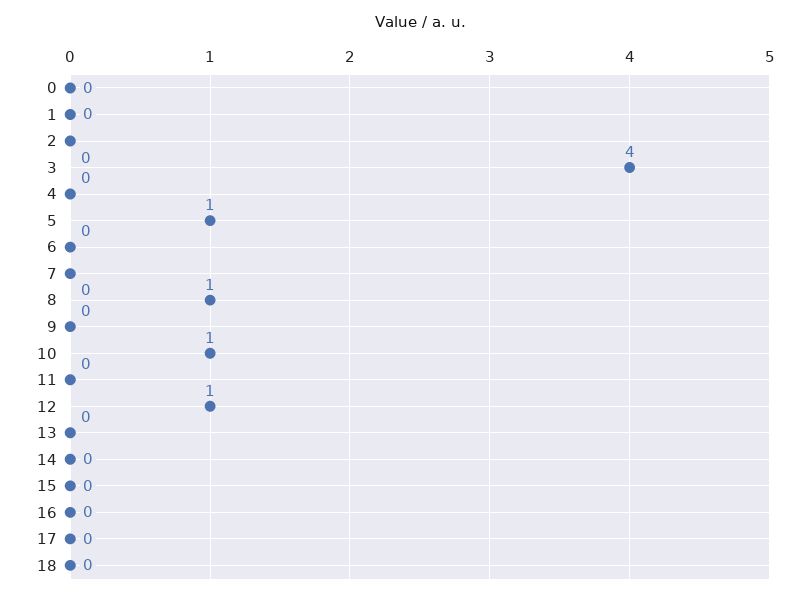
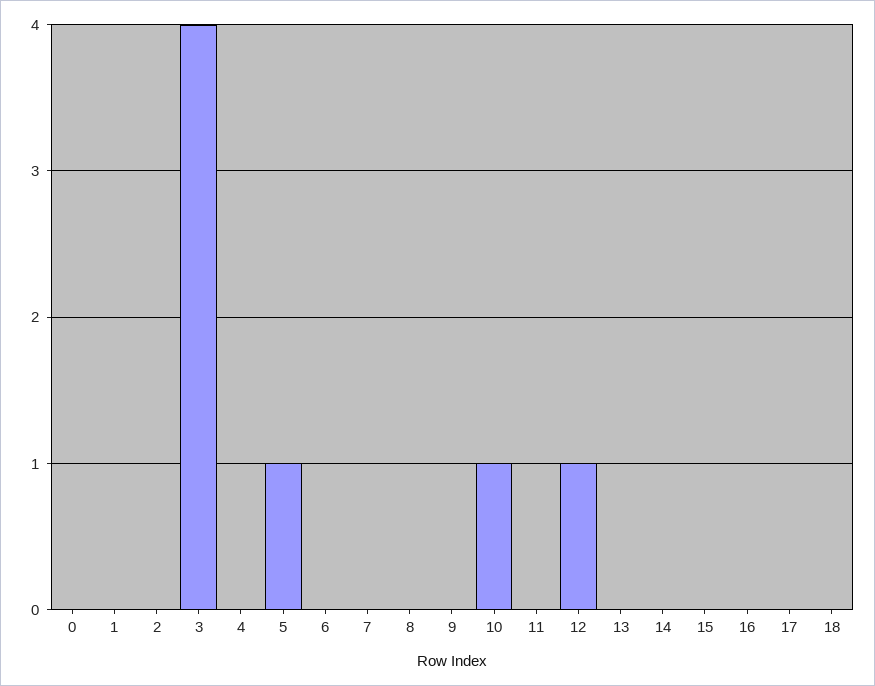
8: 1 -> 0

